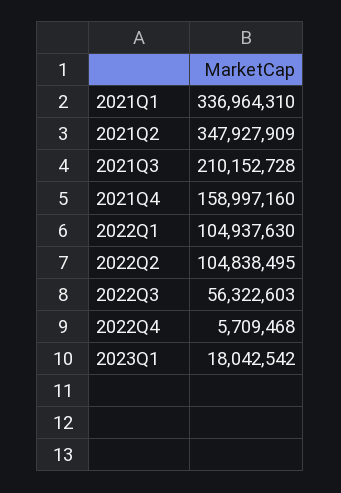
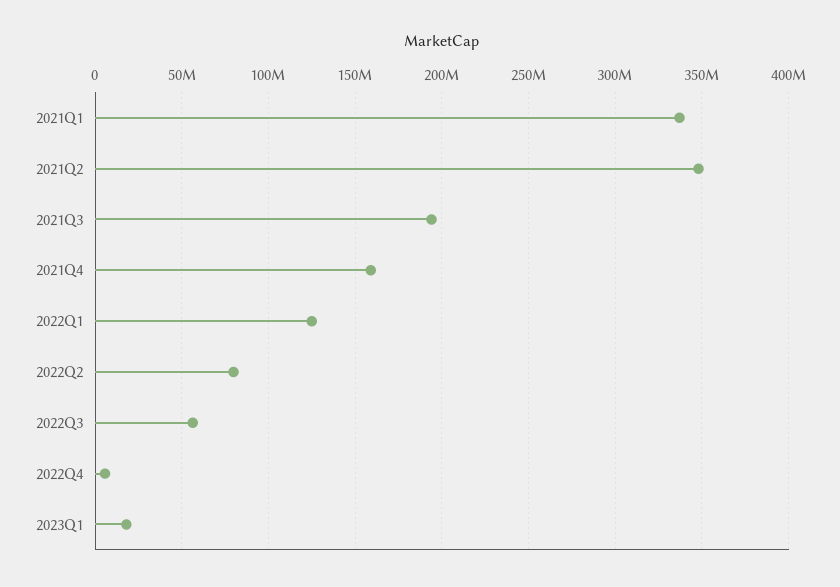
2021Q3: 210152728 -> 195000000
2022Q1: 104937630 -> 125000000
2022Q2: 104838495 -> 80000000

